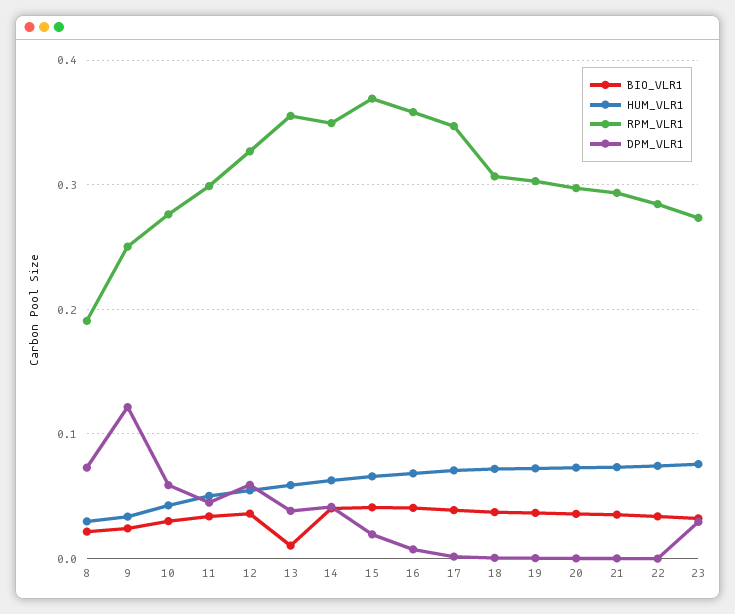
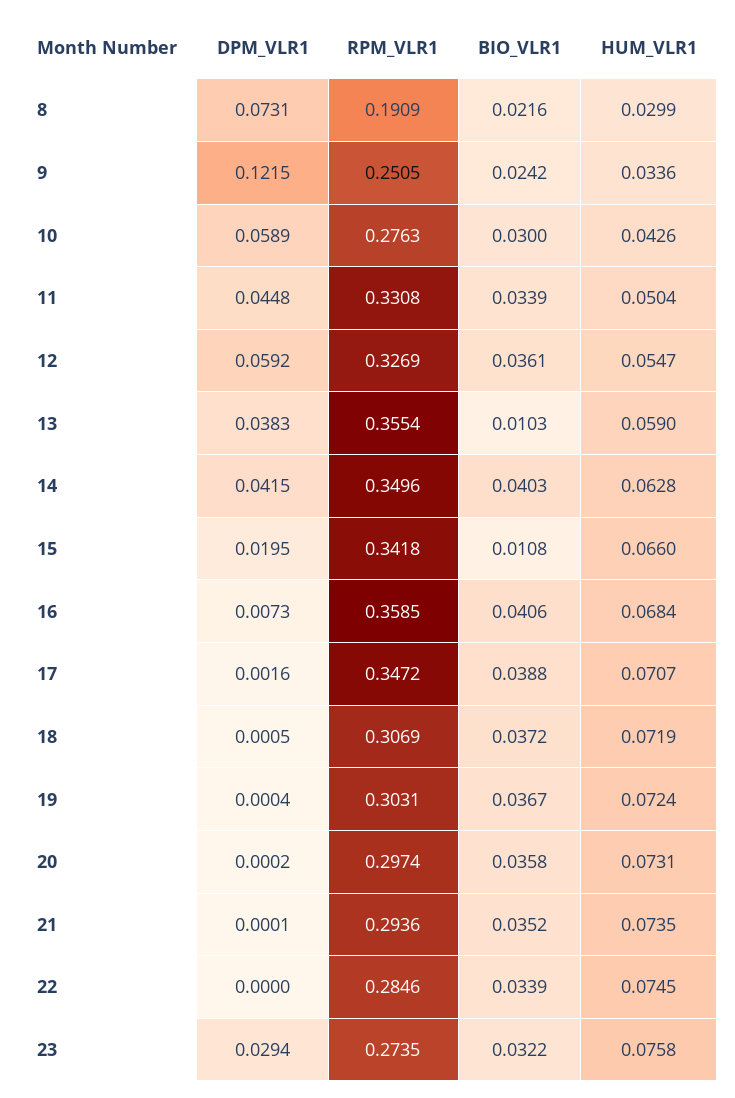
RPM_VLR1, 11: 0.3 -> 0.3308
BIO_VLR1, 15: 0.04 -> 0.0108
RPM_VLR1, 15: 0.37 -> 0.3418

